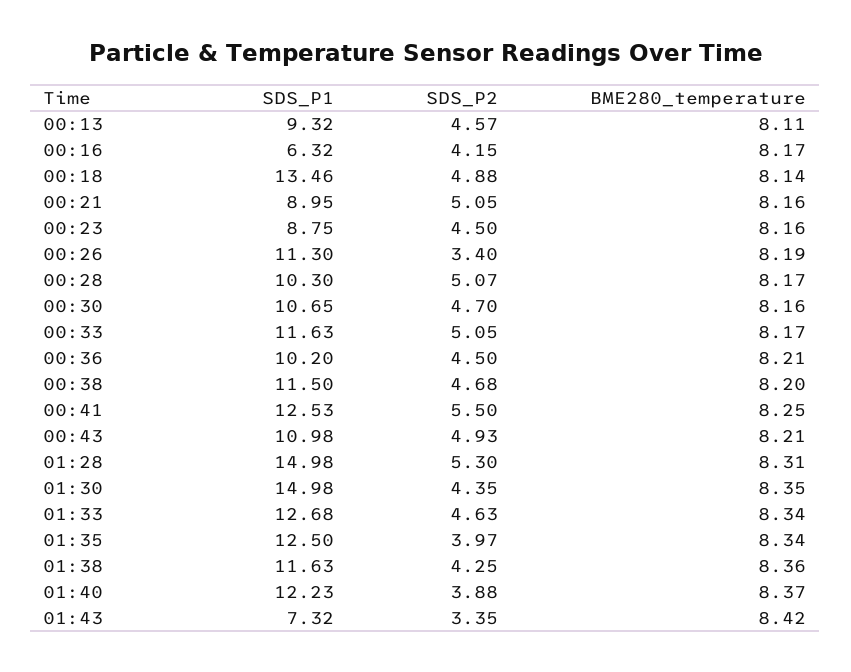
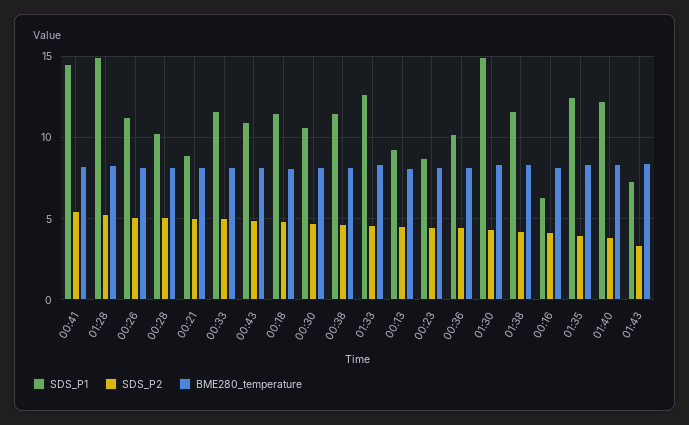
SDS_P1, 00:18: 13.46 -> 11.5
SDS_P2, 00:26: 3.4 -> 5
SDS_P1, 00:41: 12.53 -> 14.5

